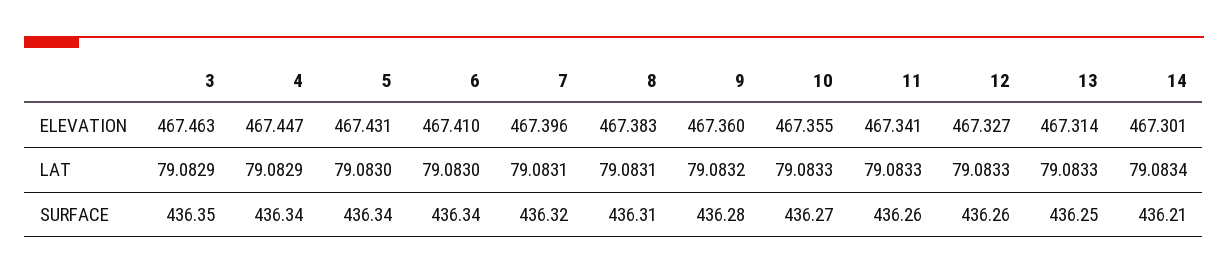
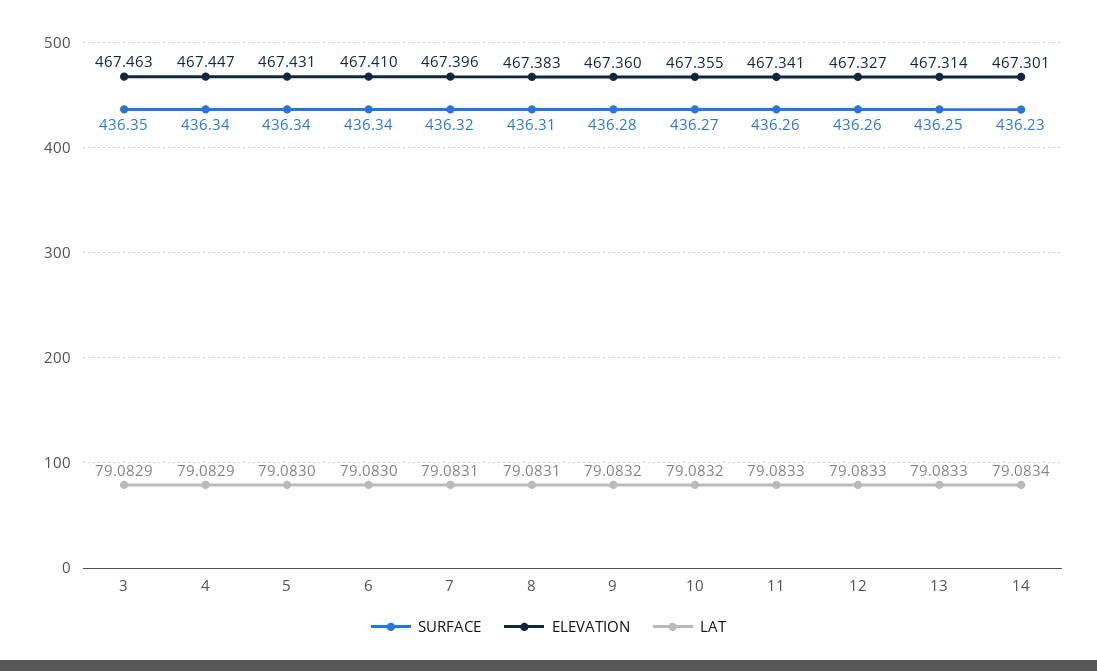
LAT, 10: 79.0833 -> 79.0832
SURFACE, 14: 436.21 -> 436.23

